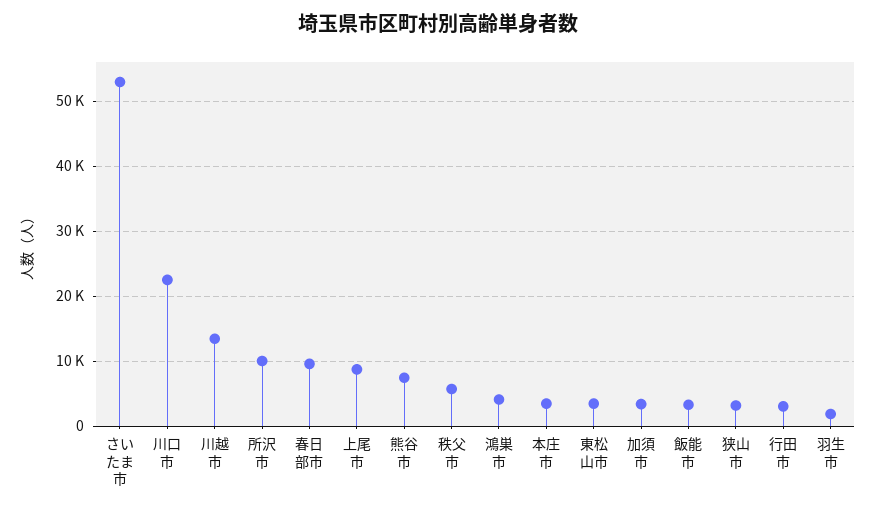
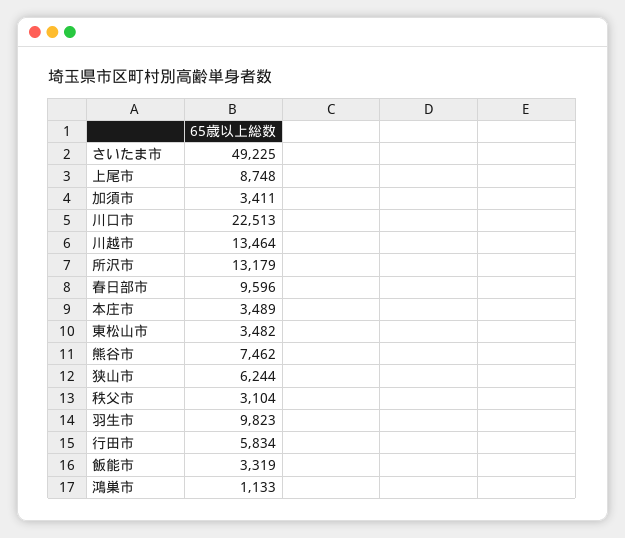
さいたま市: 53000 -> 49225
所沢市: 10000 -> 13179
秩父市: 6000 -> 3104
鴻巣市: 4000 -> 1133
狭山市: 3000 -> 6244
行田市: 3000 -> 5834
羽生市: 2000 -> 9823

